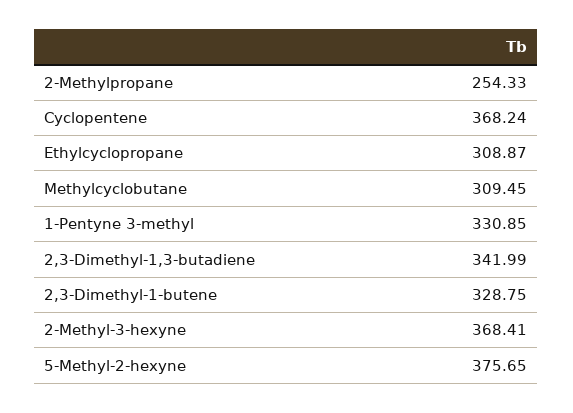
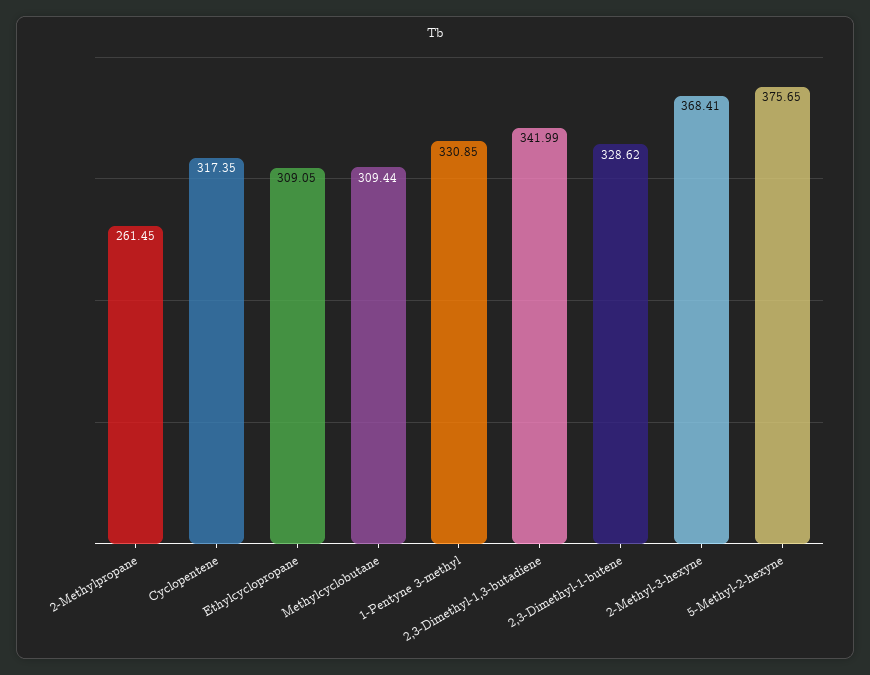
2-Methylpropane: 254.33 -> 261.45
Cyclopentene: 368.24 -> 317.35
Ethylcyclopropane: 308.87 -> 309.05
Methylcyclobutane: 309.45 -> 309.44
2,3-Dimethyl-1-butene: 328.75 -> 328.62

